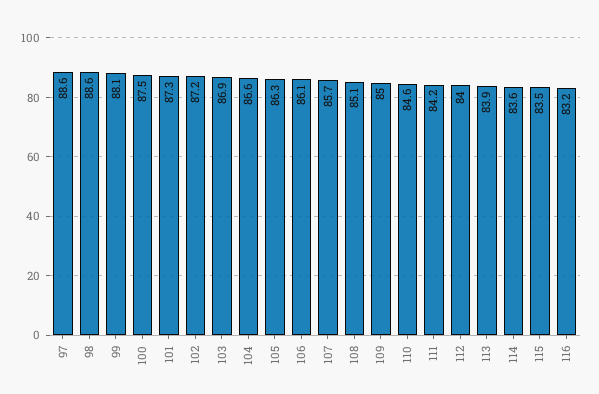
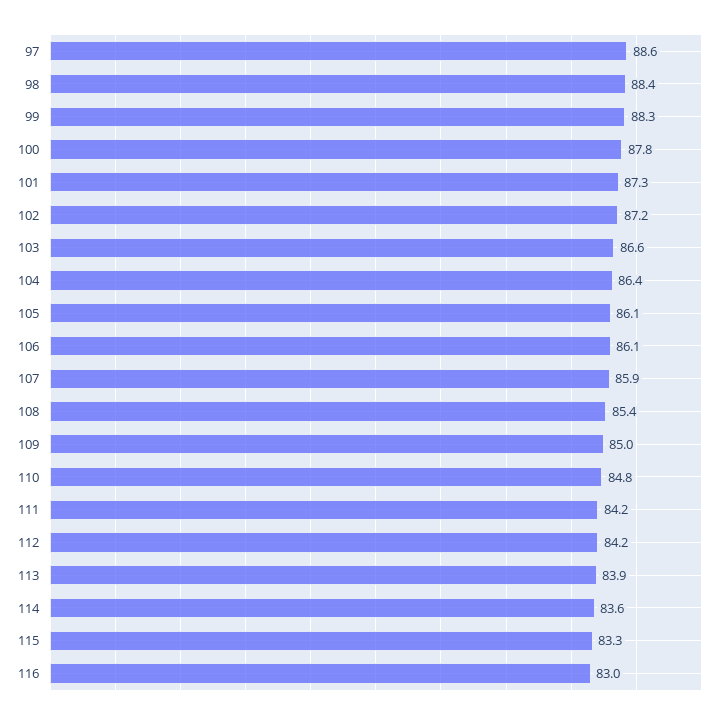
98: 88.6 -> 88.4
99: 88.1 -> 88.3
100: 87.5 -> 87.8
103: 86.9 -> 86.6
104: 86.6 -> 86.4
105: 86.3 -> 86.1
107: 85.7 -> 85.9
108: 85.1 -> 85.4
110: 84.6 -> 84.8
112: 84 -> 84.2
115: 83.5 -> 83.3
116: 83.2 -> 83

